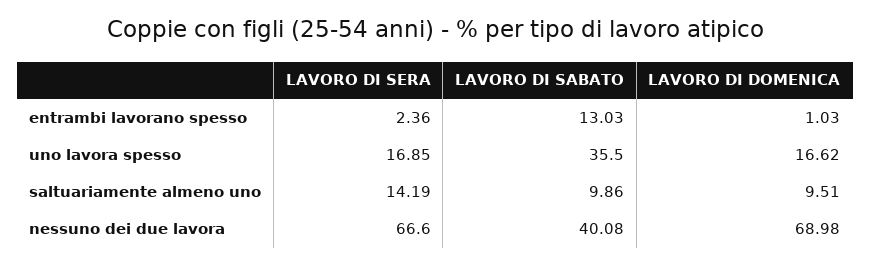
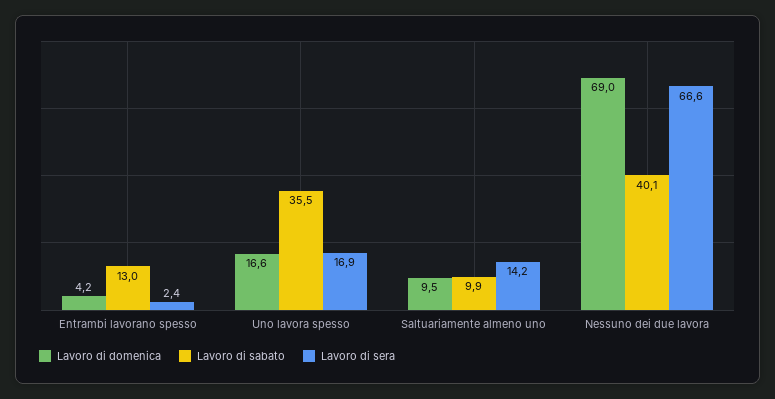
LAVORO DI DOMENICA, entrambi lavorano spesso: 1.03 -> 4.2

